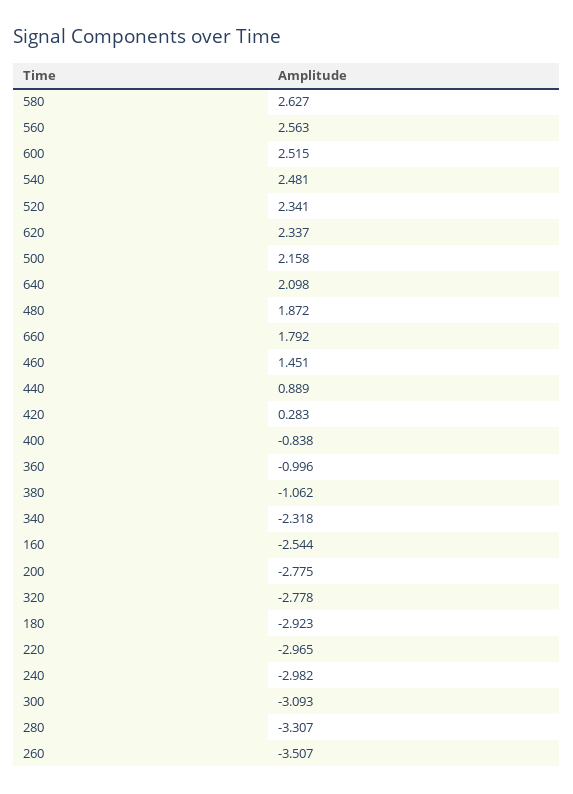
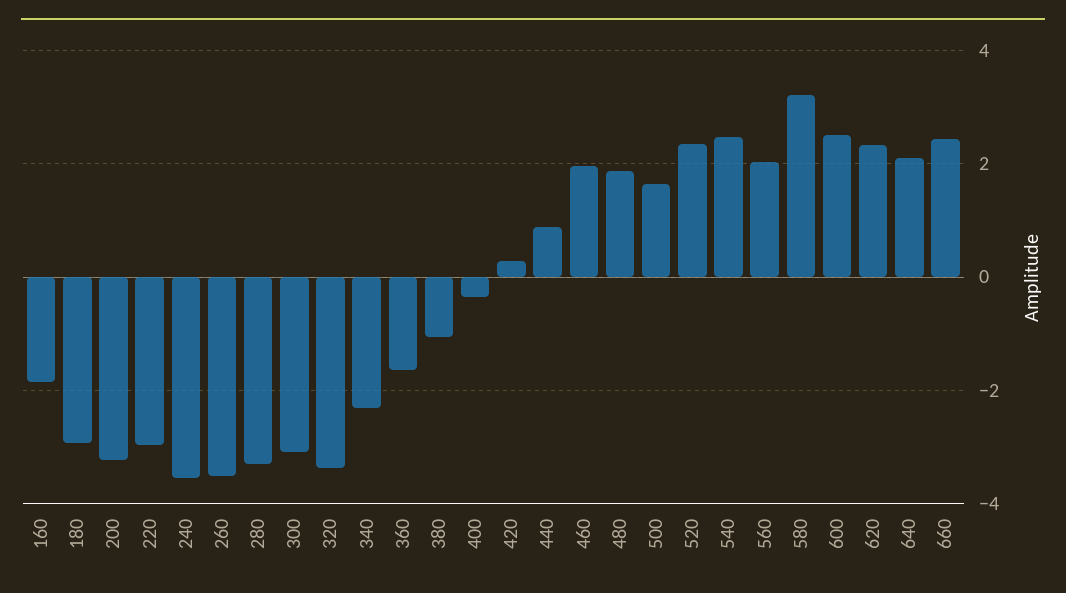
580: 2.627 -> 3.2
560: 2.563 -> 2
500: 2.158 -> 1.6
660: 1.792 -> 2.4
460: 1.451 -> 2
400: -0.838 -> -0.4
360: -0.996 -> -1.6
160: -2.544 -> -1.8
200: -2.775 -> -3.2
320: -2.778 -> -3.4
240: -2.982 -> -3.6

